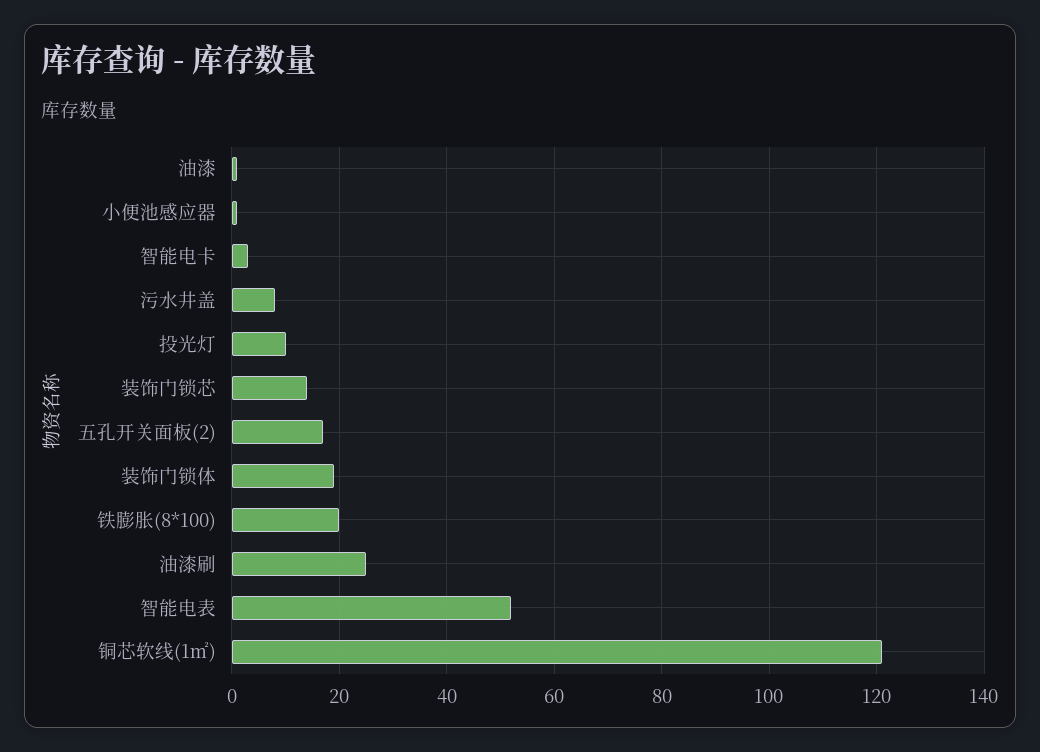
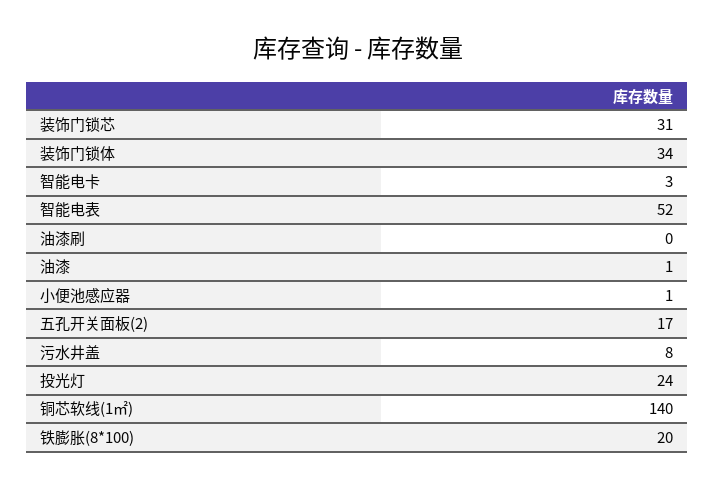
投光灯: 10 -> 24
装饰门锁芯: 15 -> 31
装饰门锁体: 20 -> 34
油漆刷: 25 -> 0
铜芯软线(1㎡): 120 -> 140

